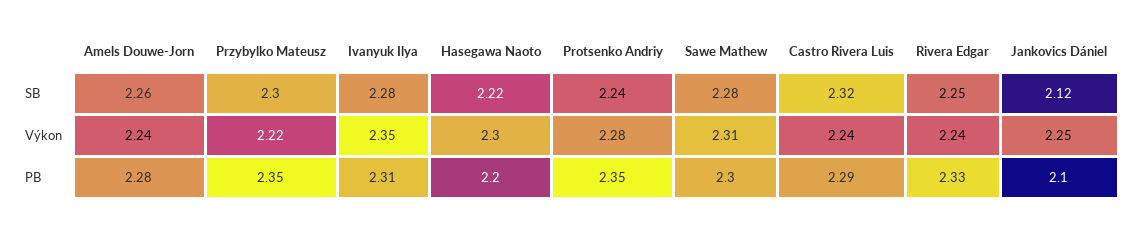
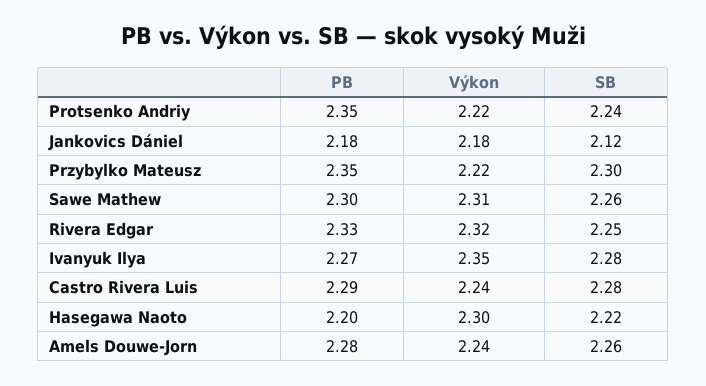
Sawe Mathew, SB: 2.28 -> 2.26
Castro Rivera Luis, SB: 2.32 -> 2.28
Protsenko Andriy, Výkon: 2.28 -> 2.22
Rivera Edgar, Výkon: 2.24 -> 2.32
Jankovics Dániel, Výkon: 2.25 -> 2.18
Ivanyuk Ilya, PB: 2.31 -> 2.27
Jankovics Dániel, PB: 2.1 -> 2.18

